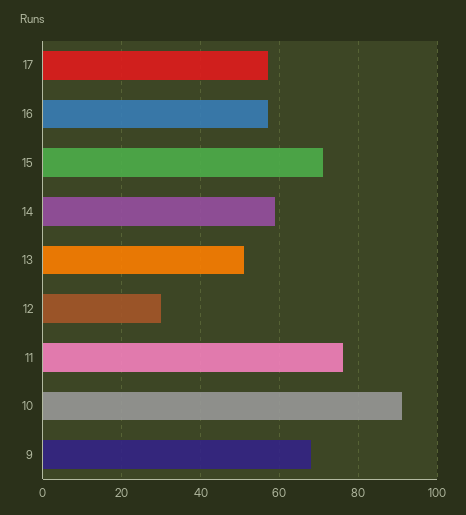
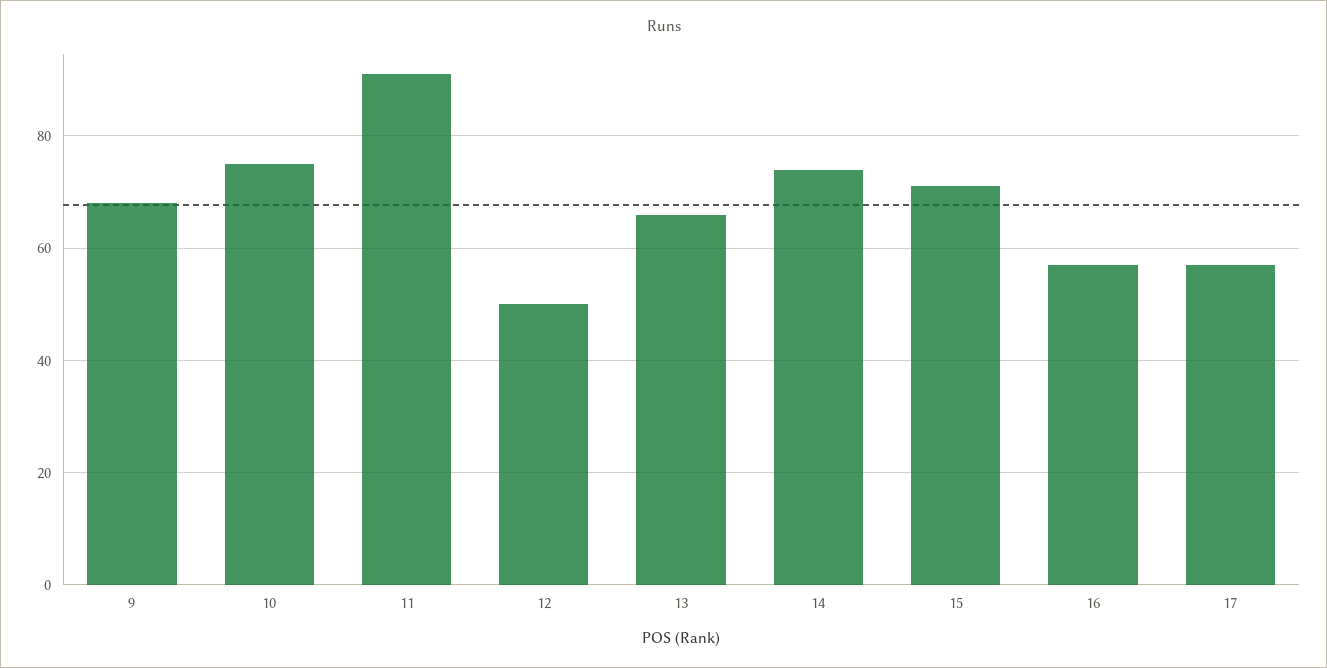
14: 60 -> 75
13: 50 -> 65
12: 30 -> 50
11: 75 -> 90
10: 90 -> 75

